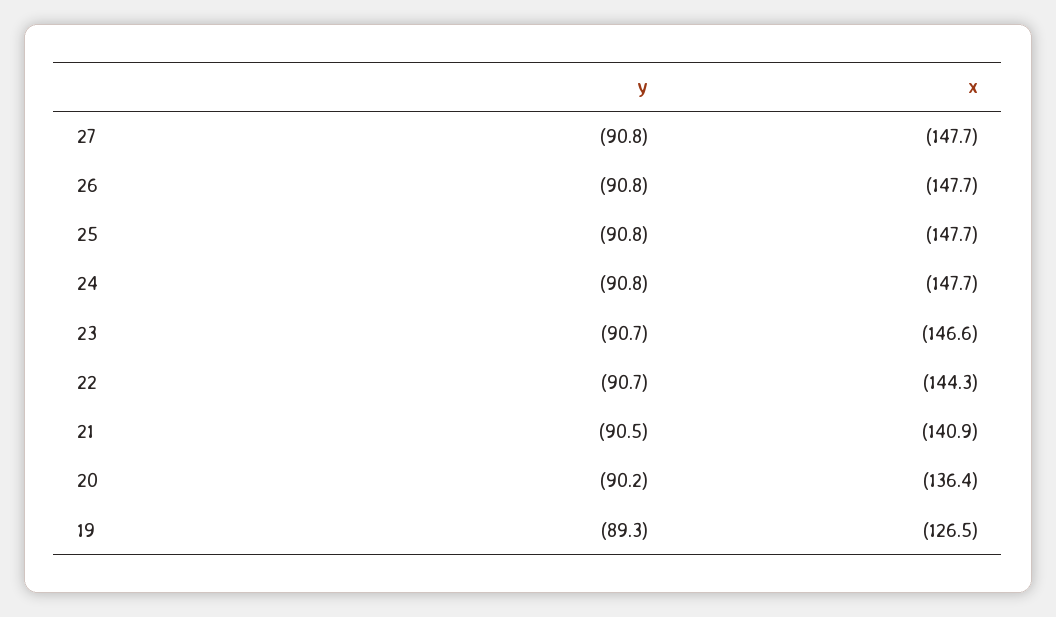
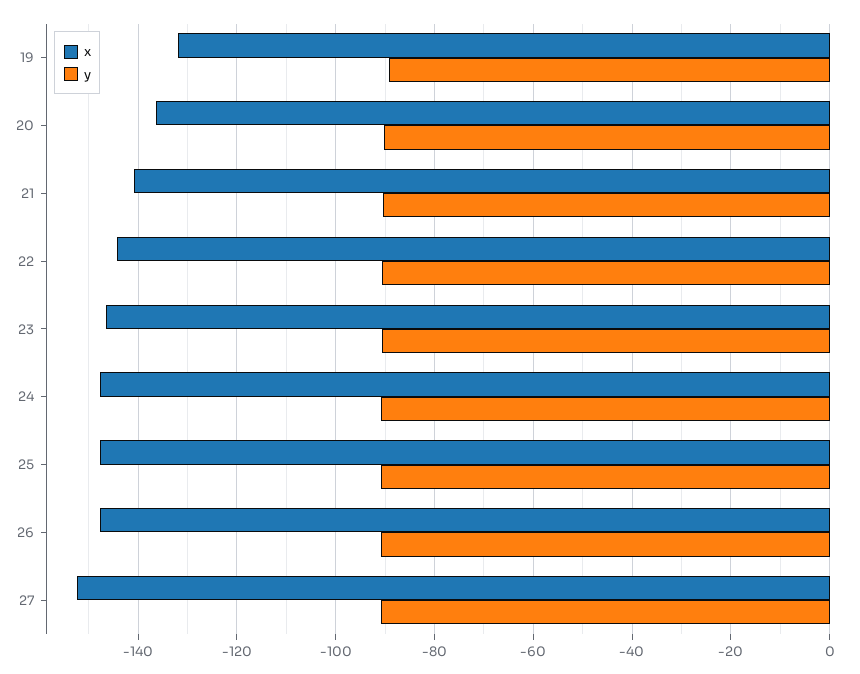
x, 27: -147.7 -> -152
x, 19: -126.5 -> -132

